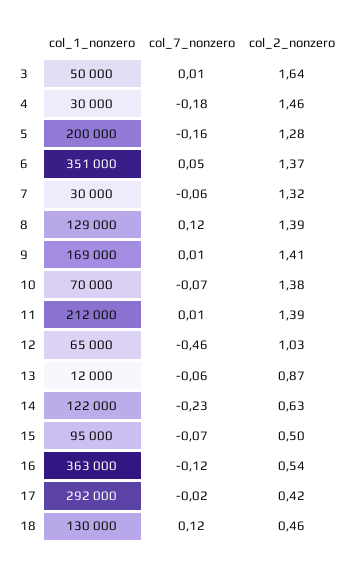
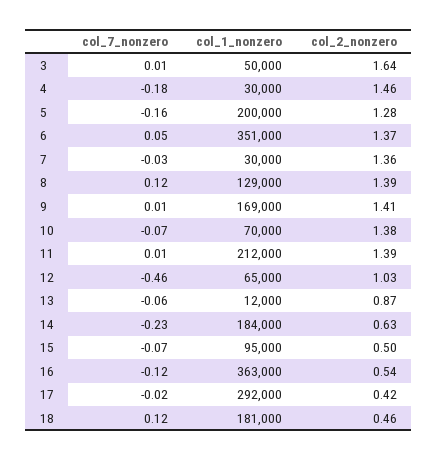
col_7_nonzero, 7: -0.06 -> -0.03
col_2_nonzero, 7: 1.32 -> 1.36
col_1_nonzero, 14: 122000 -> 184000
col_1_nonzero, 18: 130000 -> 181000

